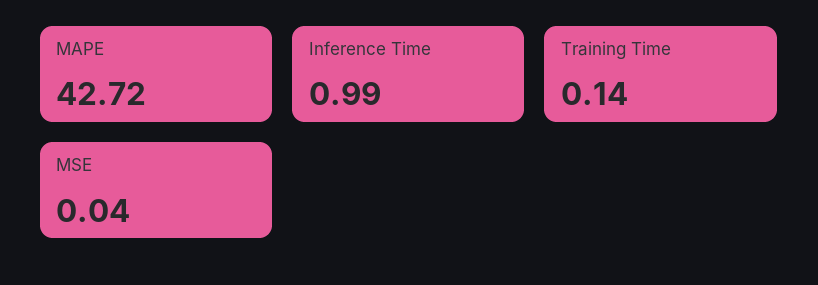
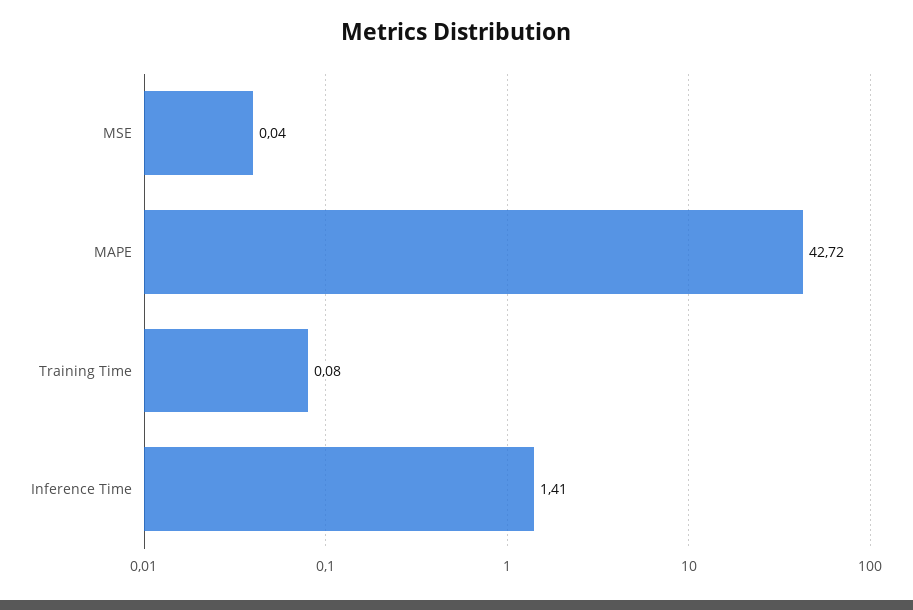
Inference Time: 0.99 -> 1.41
Training Time: 0.14 -> 0.08

